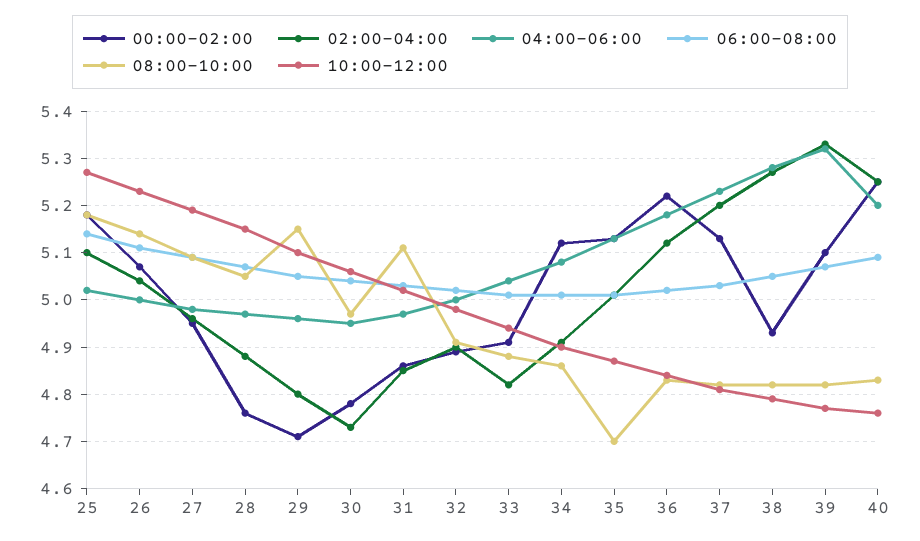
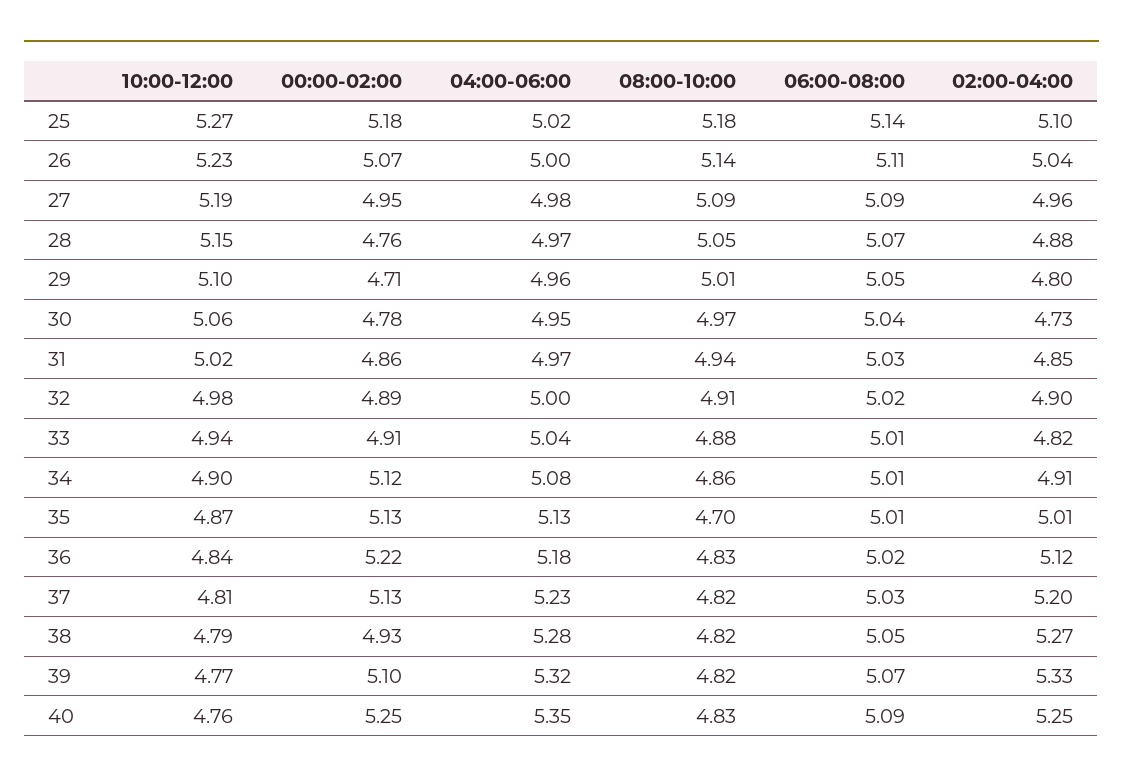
08:00-10:00, 29: 5.15 -> 5.01
08:00-10:00, 31: 5.1 -> 4.94
04:00-06:00, 40: 5.2 -> 5.35

